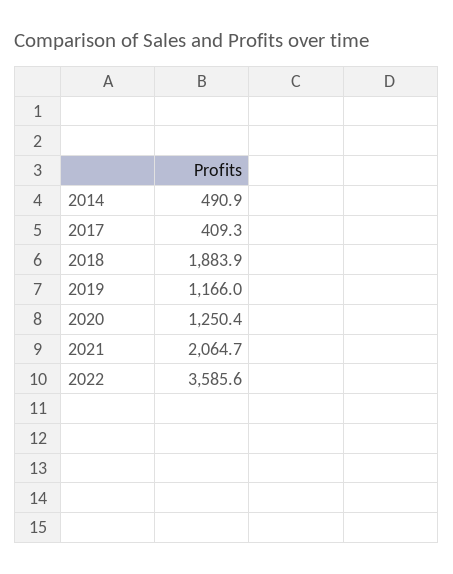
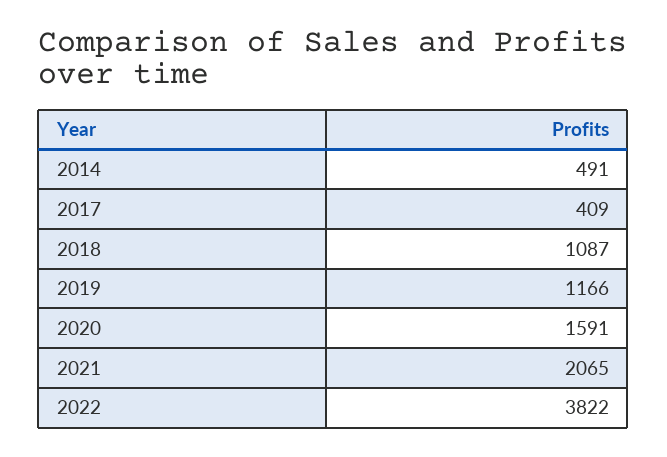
2018: 1883.9 -> 1087
2020: 1250.4 -> 1591
2022: 3585.6 -> 3822

